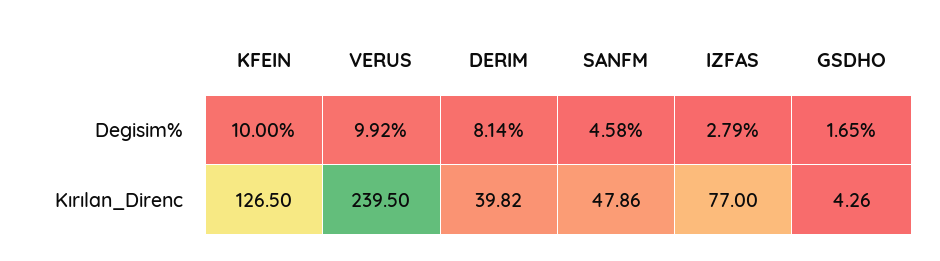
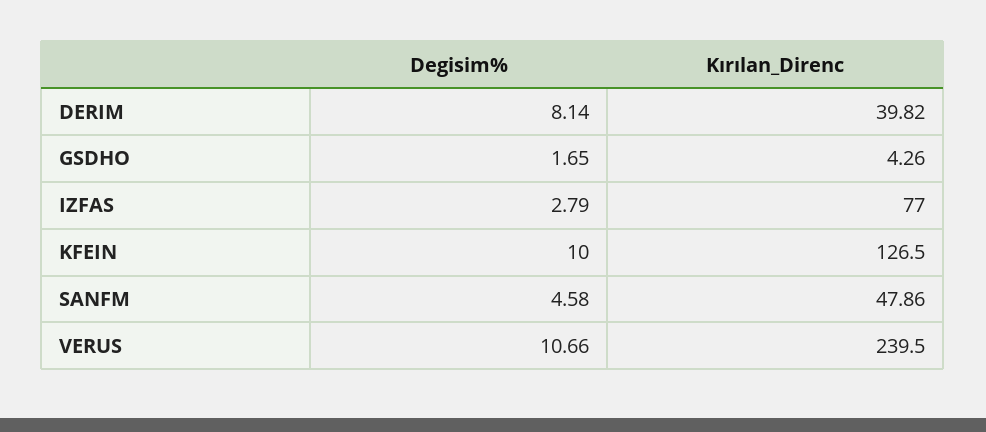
VERUS, Degisim%: 9.92 -> 10.66

